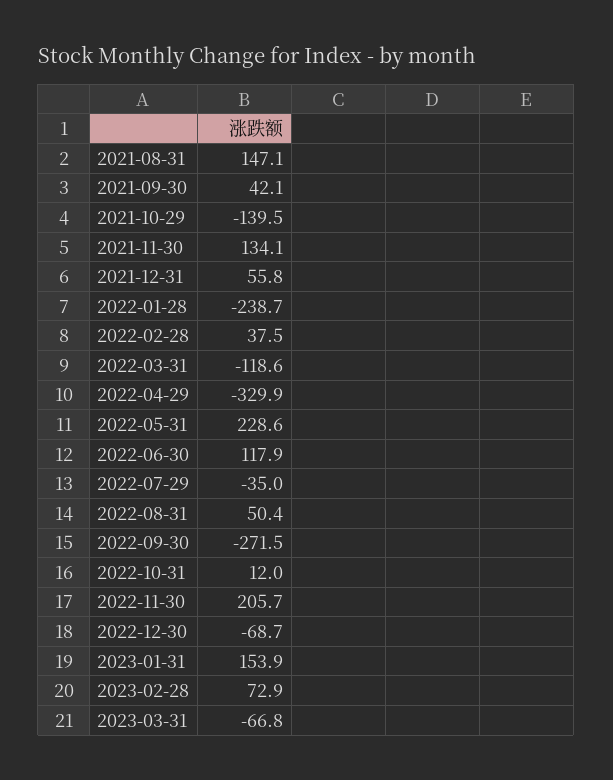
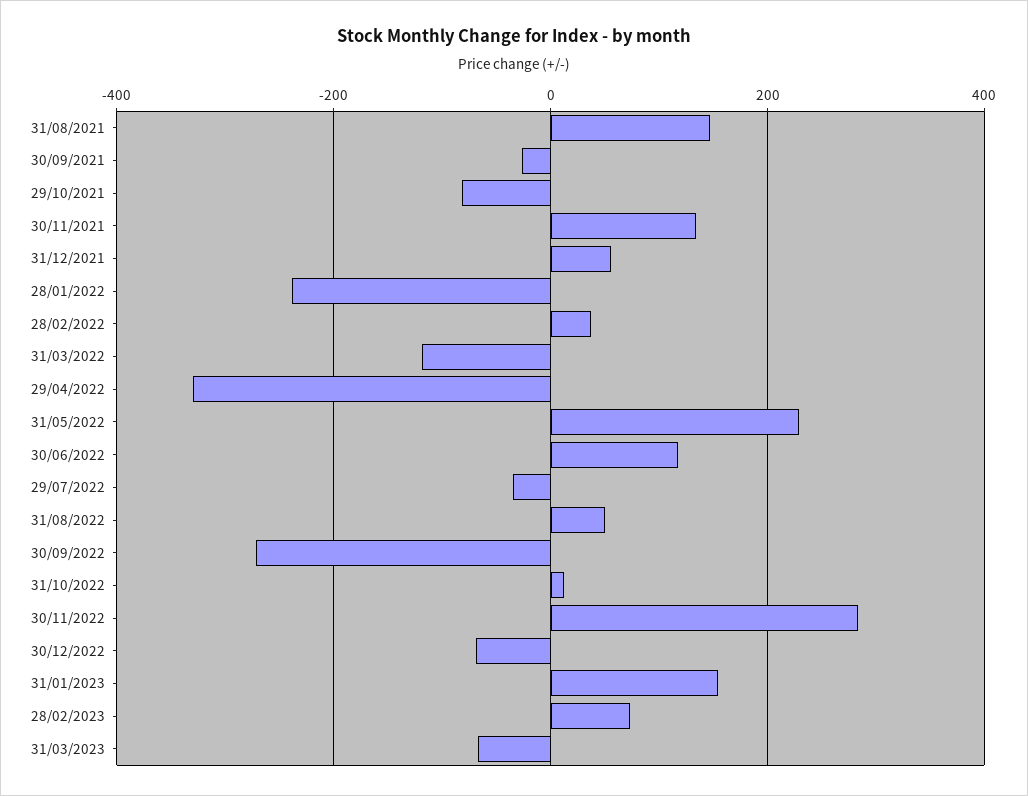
2021-09-30: 42.1 -> -20
2021-10-29: -139.5 -> -80
2022-11-30: 205.7 -> 280

